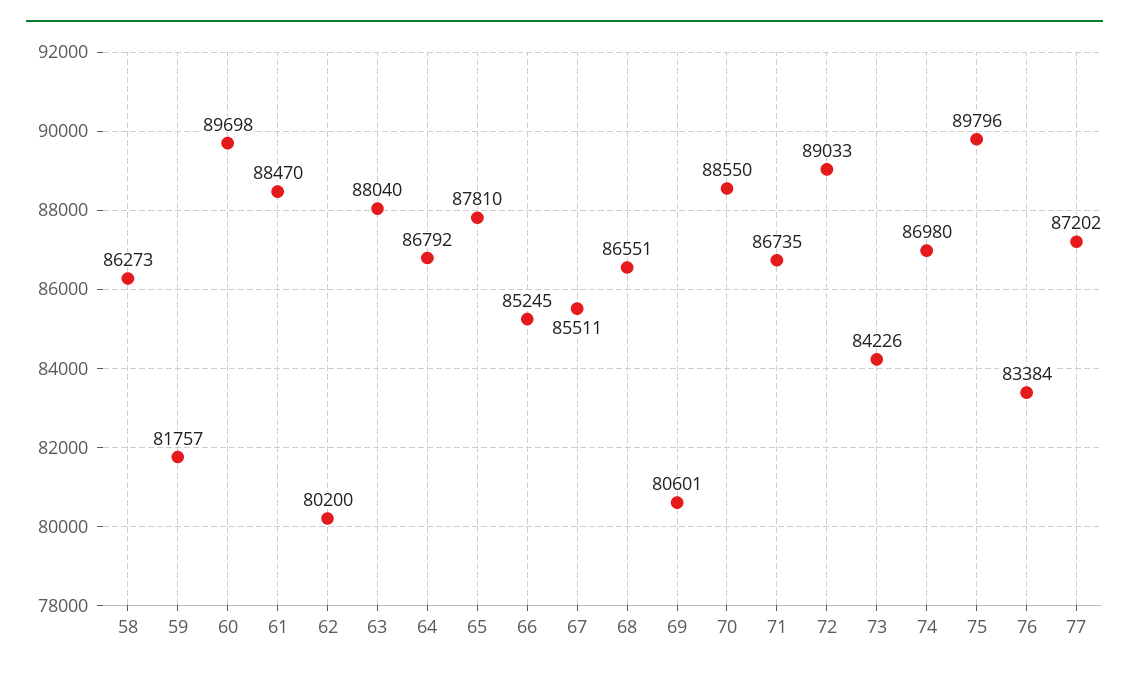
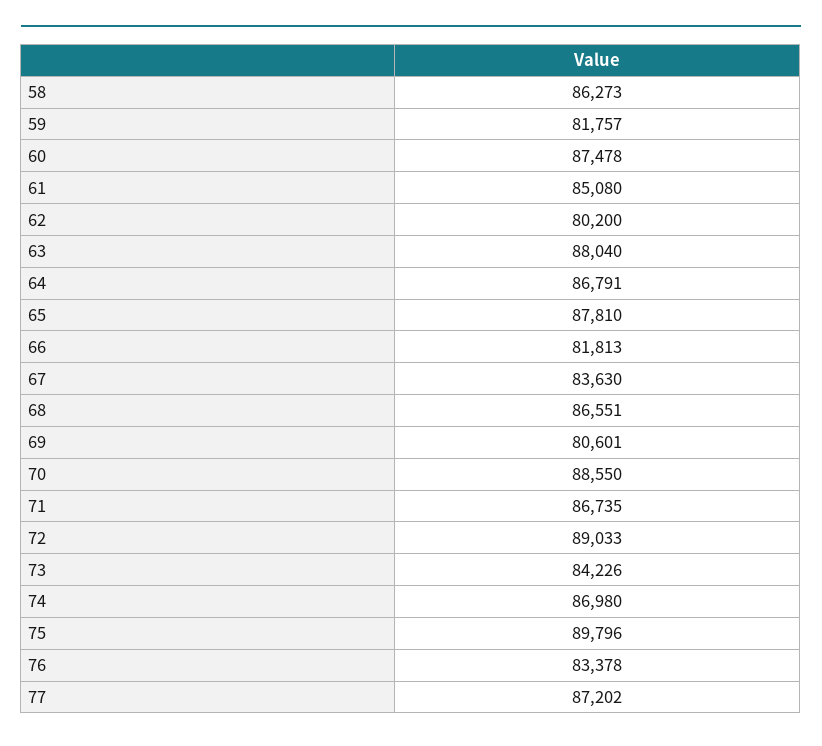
60: 89698 -> 87478
61: 88470 -> 85080
64: 86792 -> 86791
66: 85245 -> 81813
67: 85511 -> 83630
76: 83384 -> 83378

